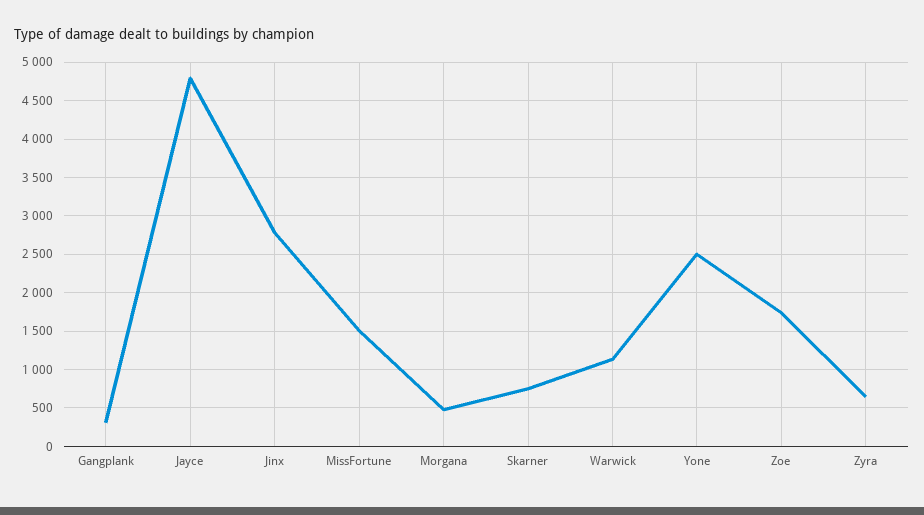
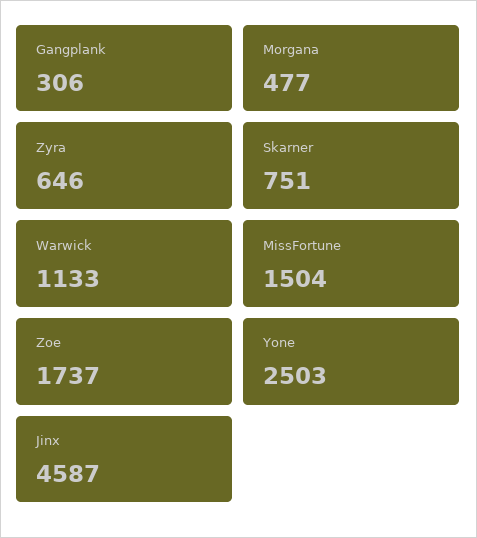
Jayce: 4800 -> none
Jinx: 2800 -> 4587

